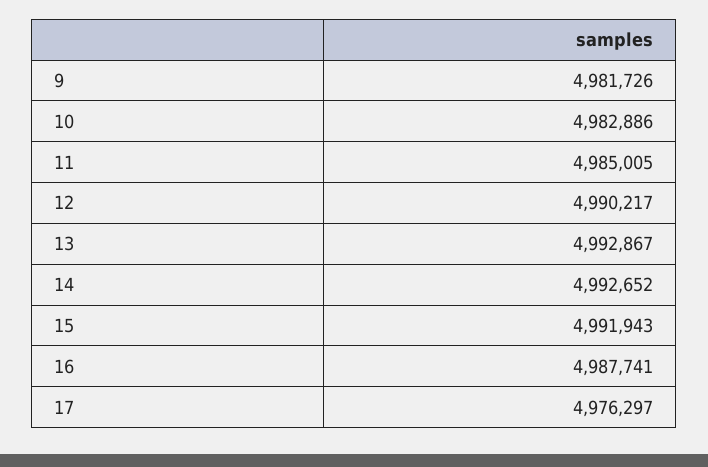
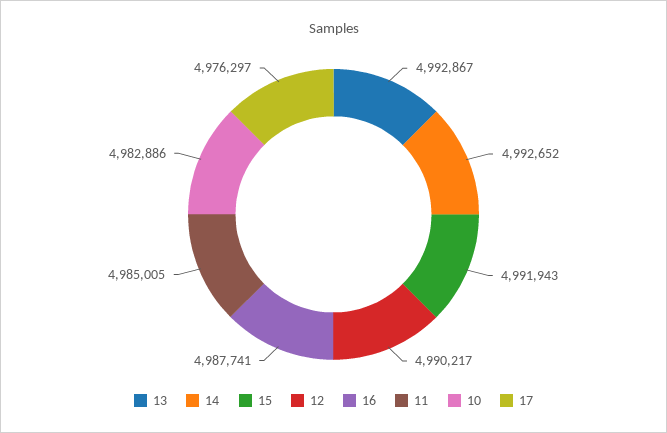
9: 4981726 -> none

